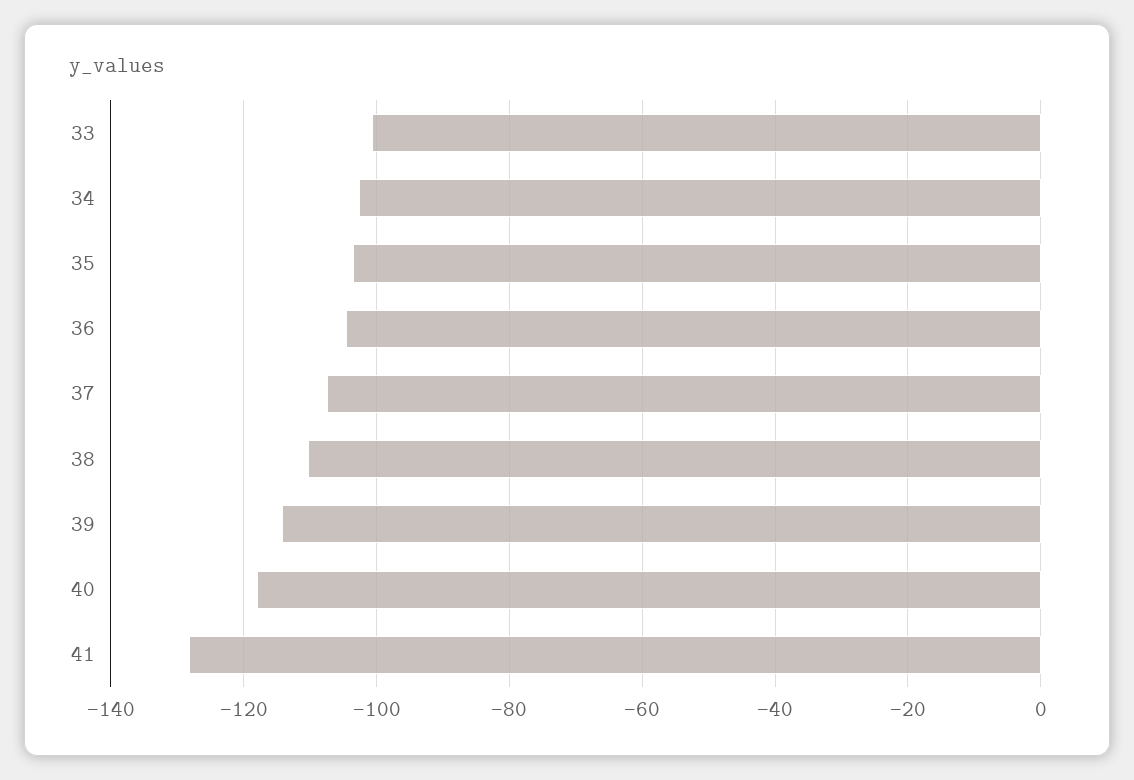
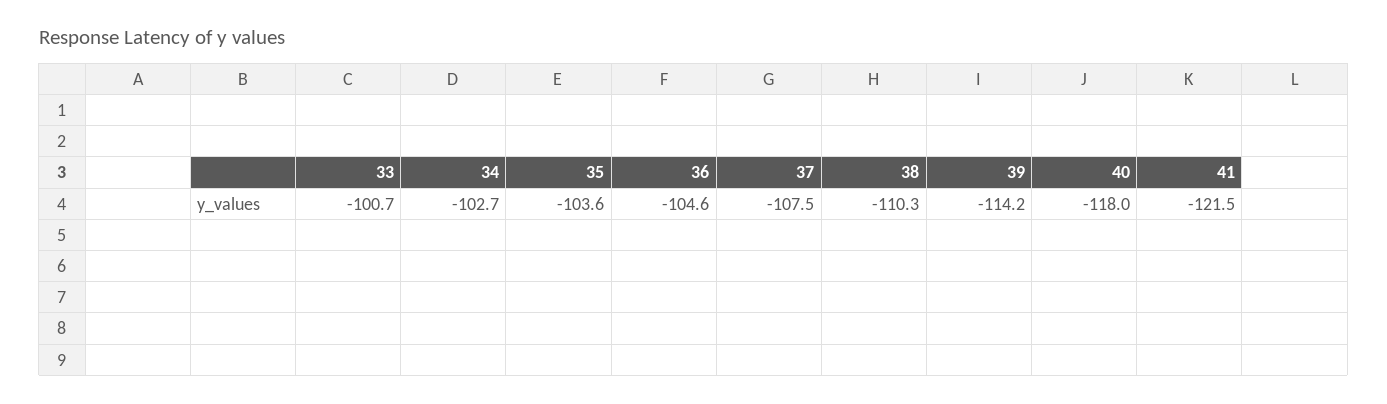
41: -128 -> -121.5

